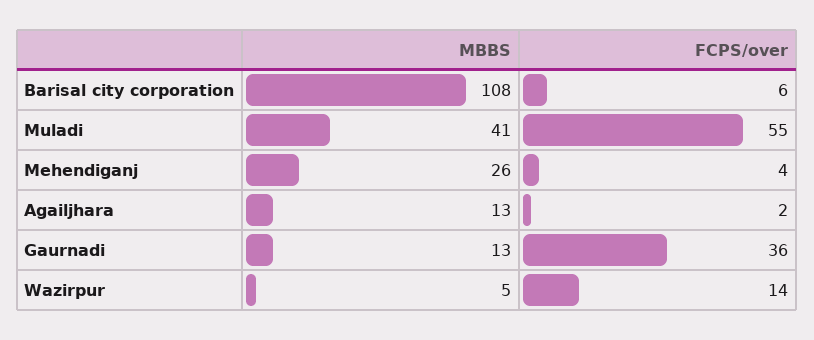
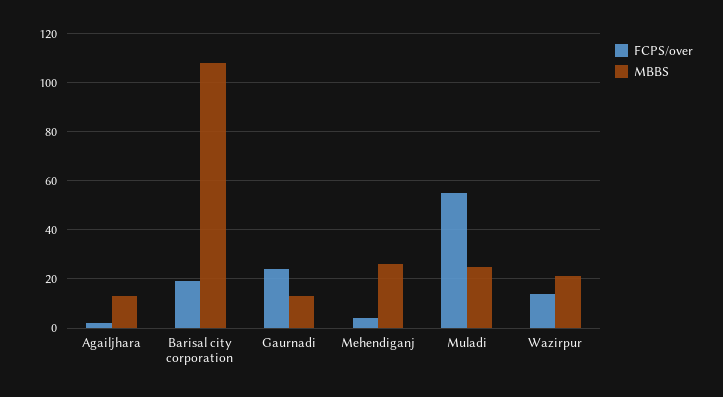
FCPS/over, Barisal city corporation: 6 -> 20
MBBS, Muladi: 41 -> 25
FCPS/over, Gaurnadi: 36 -> 25
MBBS, Wazirpur: 5 -> 20

